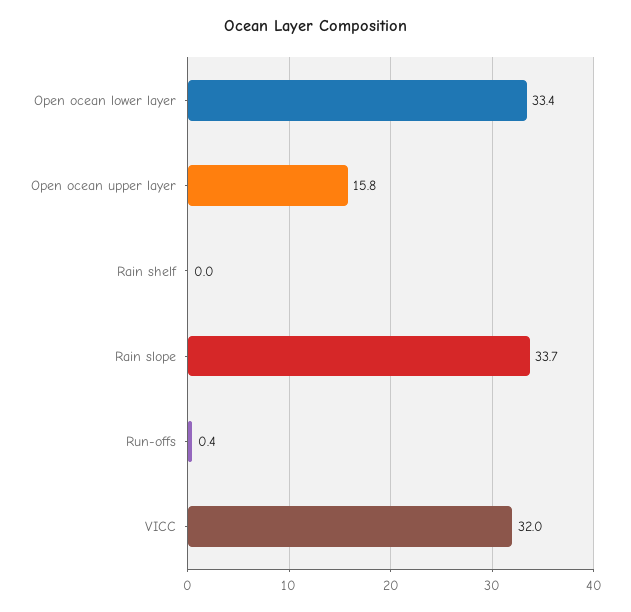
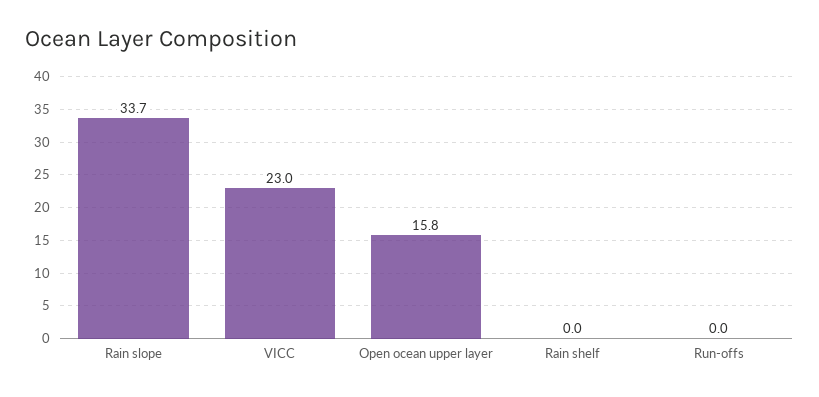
Open ocean lower layer: 33.4 -> none
Run-offs: 0.4 -> 0
VICC: 32 -> 23

